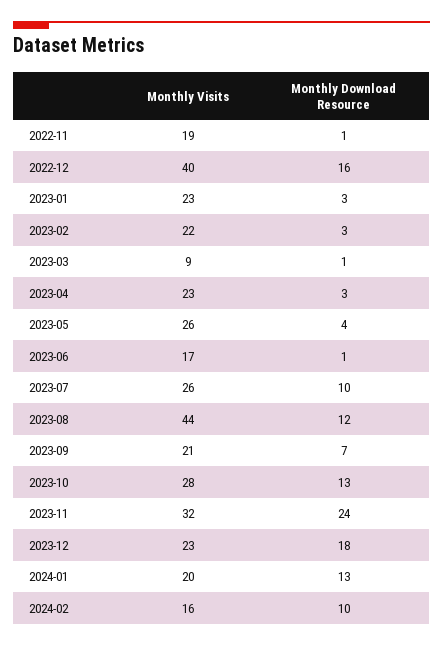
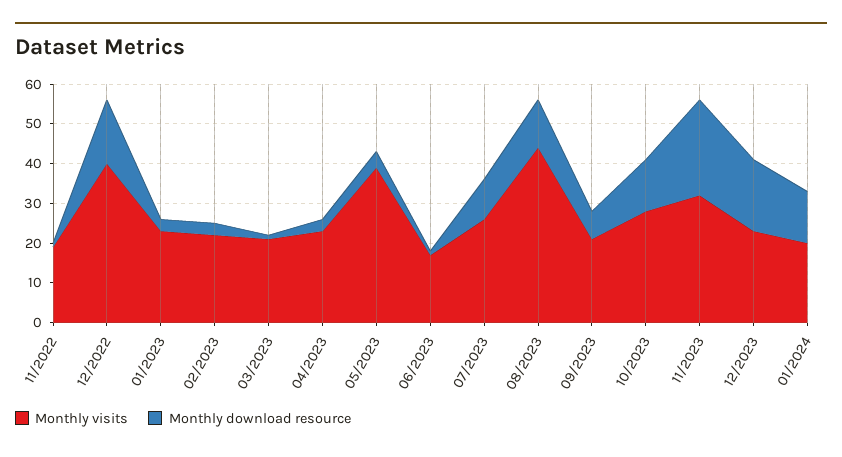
Monthly Visits, 2023-03: 9 -> 20
Monthly Visits, 2023-05: 26 -> 40
Monthly Visits, 2024-02: 16 -> none
Monthly Download Resource, 2024-02: 10 -> none

